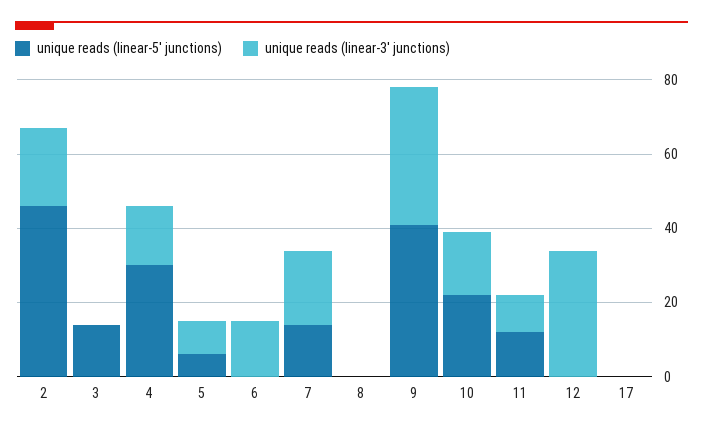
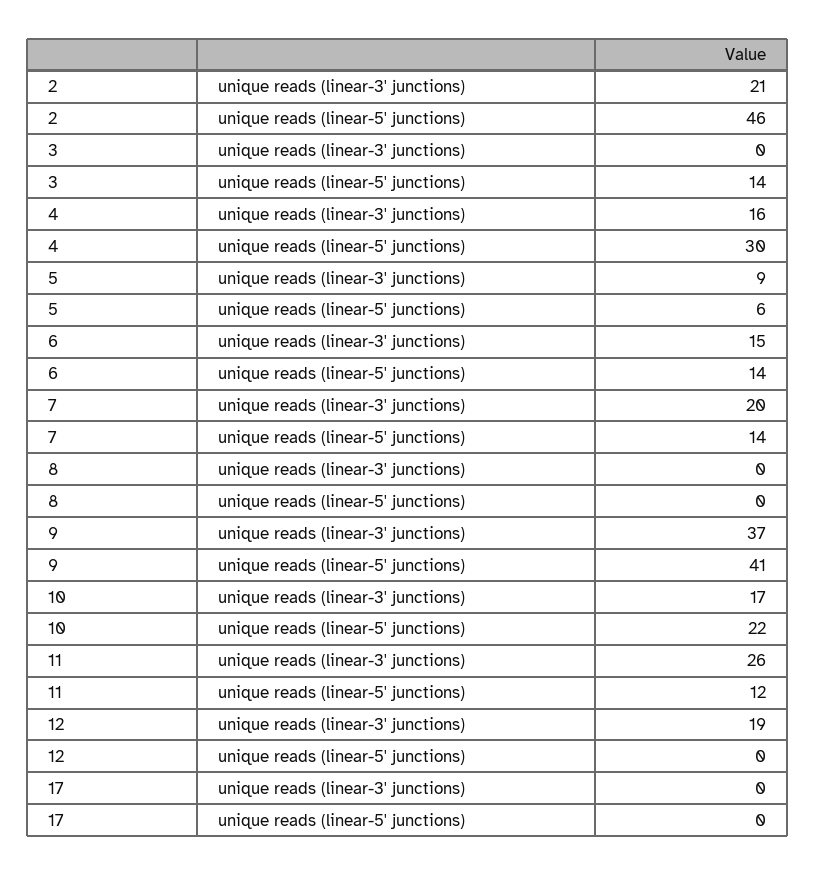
unique reads (linear-5' junctions), 6: 0 -> 14
unique reads (linear-3' junctions), 11: 10 -> 26
unique reads (linear-3' junctions), 12: 35 -> 19

